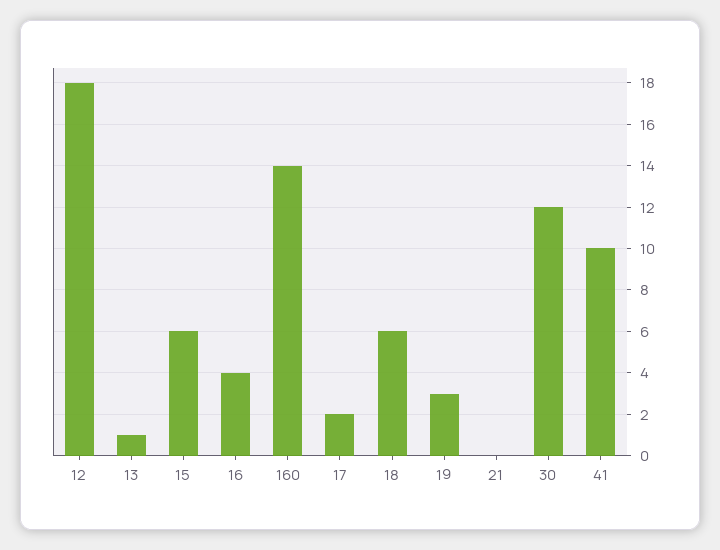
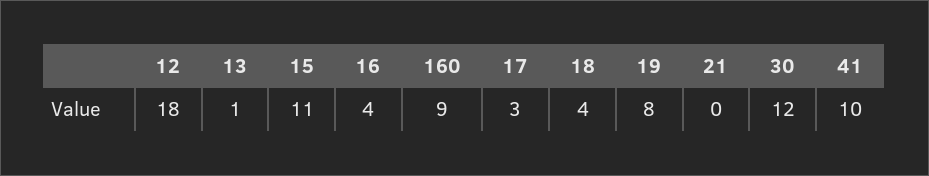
15: 6 -> 11
160: 14 -> 9
17: 2 -> 3
18: 6 -> 4
19: 3 -> 8

